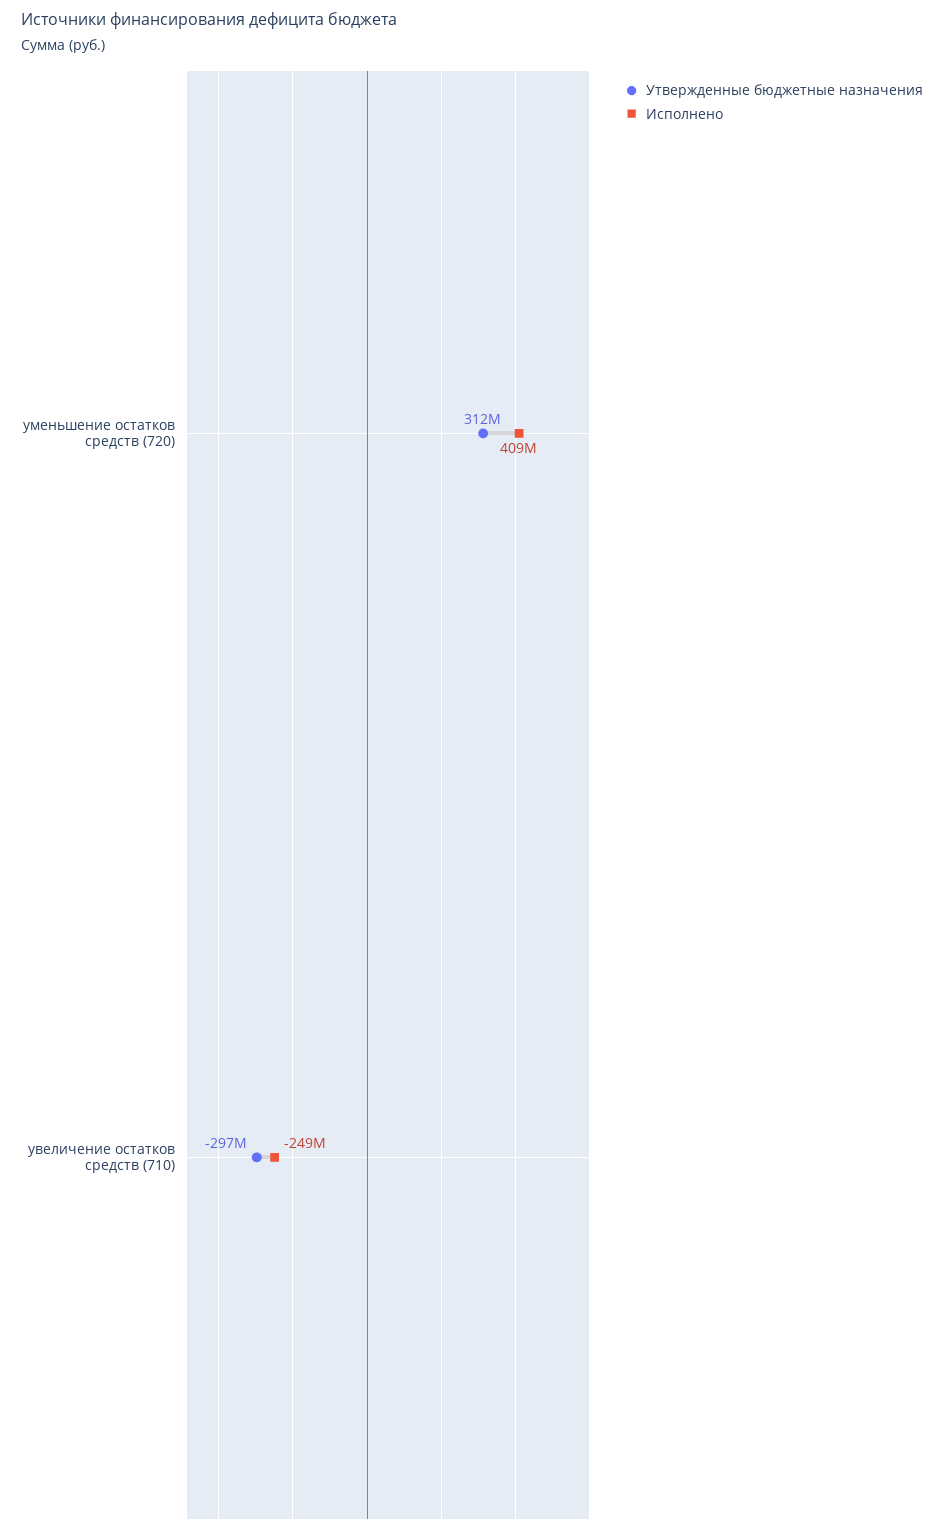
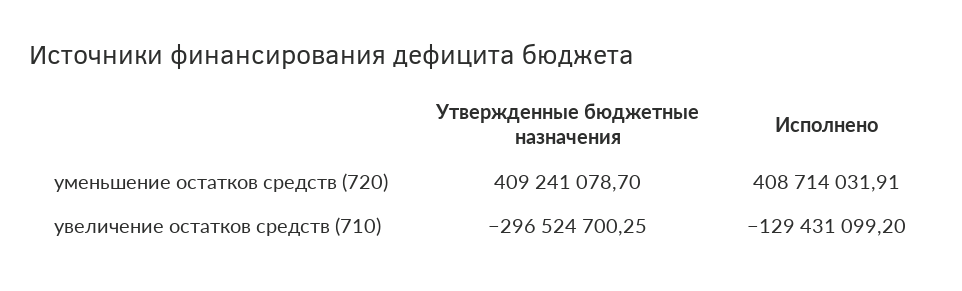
Утвержденные бюджетные назначения, уменьшение остатков средств (720): 312000000 -> 409241078.7
Исполнено, увеличение остатков средств (710): -249000000 -> -129431099.2

